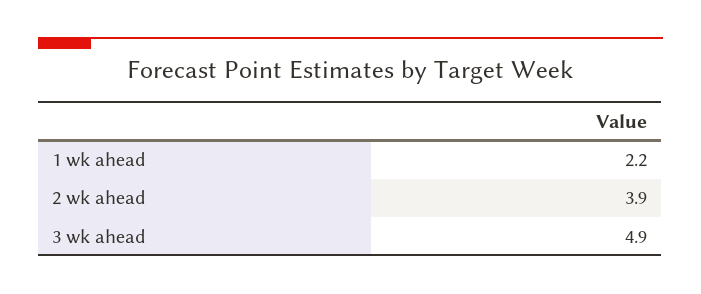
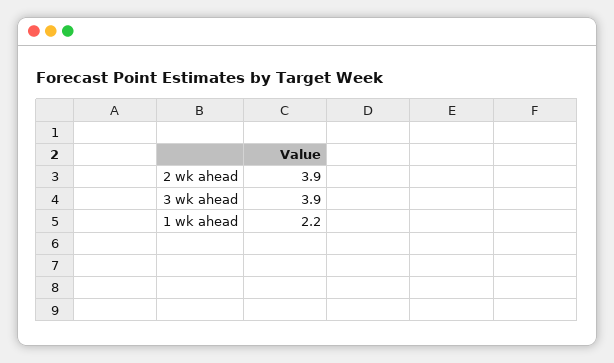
3 wk ahead: 4.9 -> 3.9

